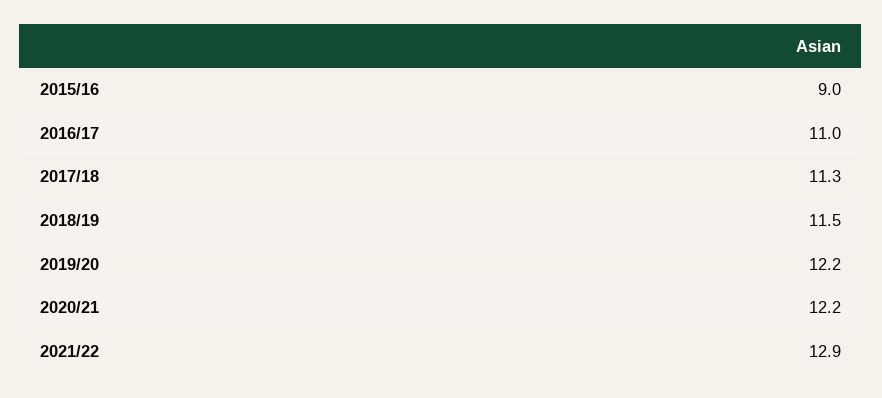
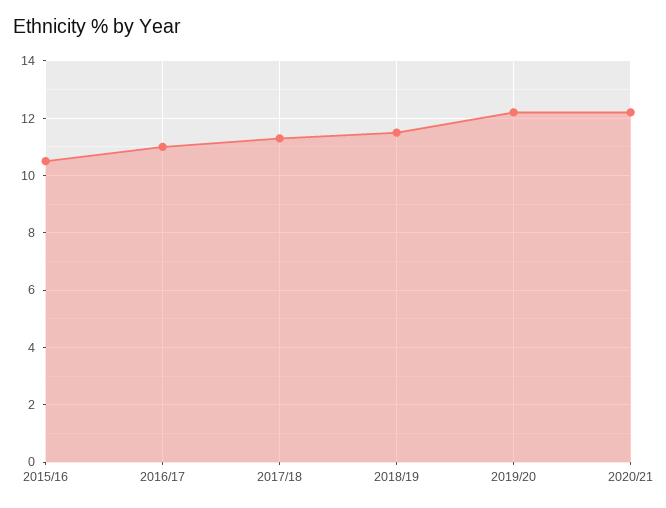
2015/16: 9 -> 10.5
2021/22: 12.9 -> none

